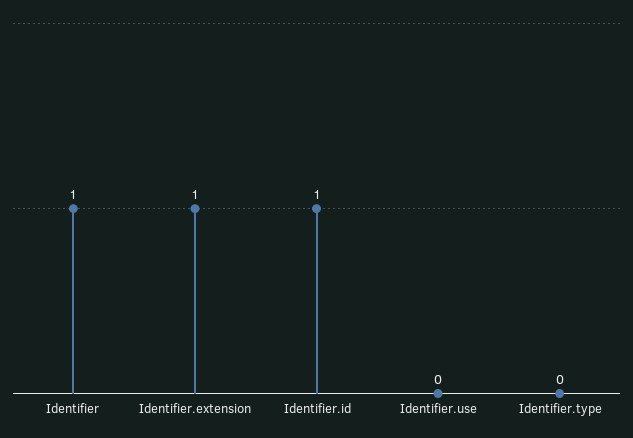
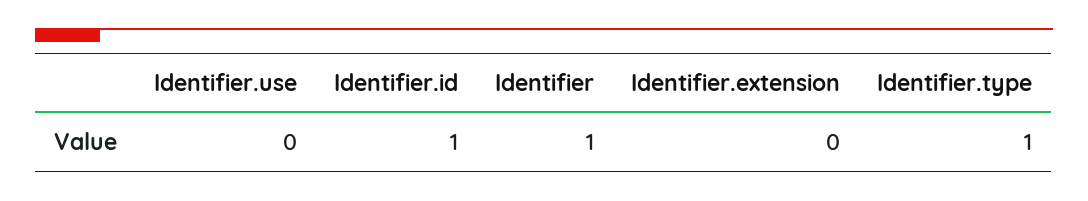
Identifier.extension: 1 -> 0
Identifier.type: 0 -> 1

